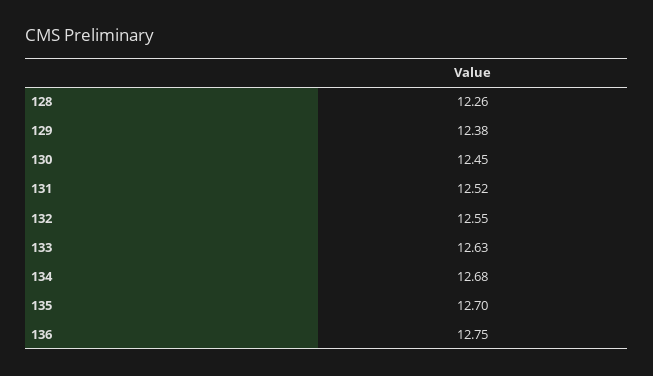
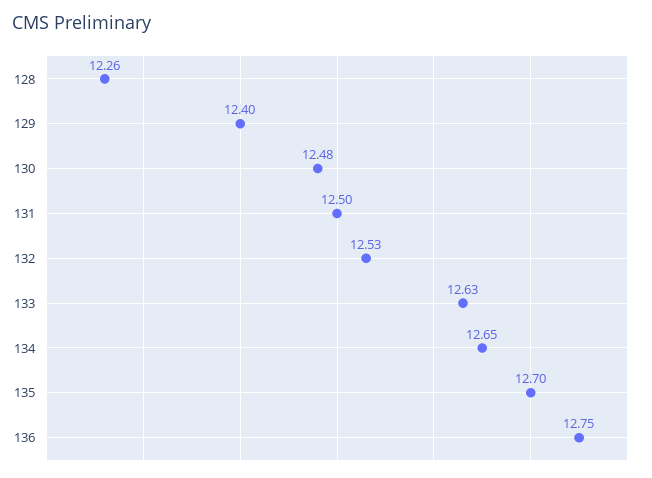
129: 12.38 -> 12.4
130: 12.45 -> 12.48
131: 12.52 -> 12.5
132: 12.55 -> 12.53
134: 12.68 -> 12.65

